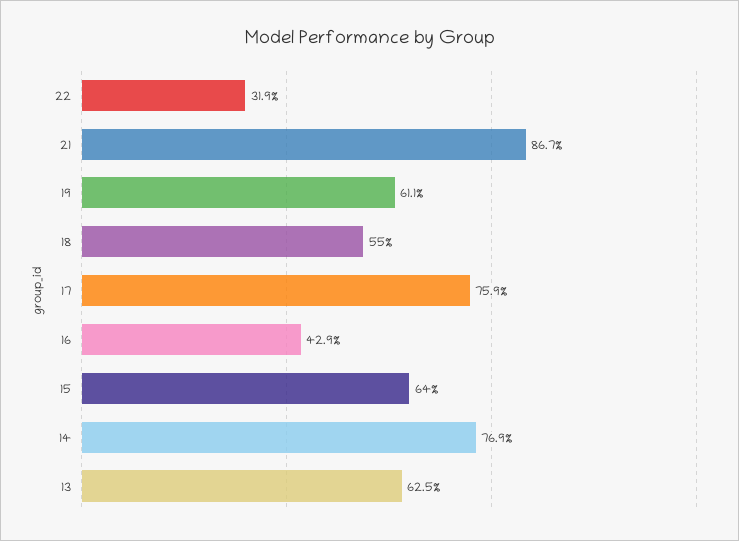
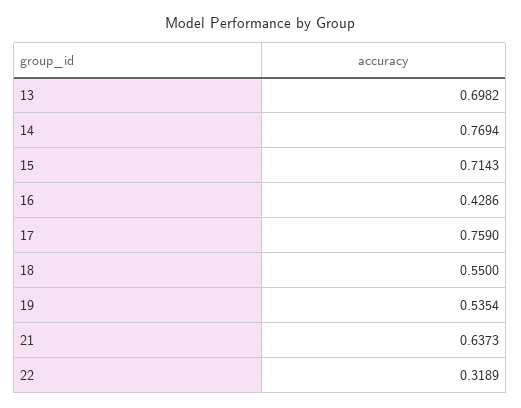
21: 0.867 -> 0.6373
19: 0.611 -> 0.5354
15: 0.64 -> 0.7143
13: 0.625 -> 0.6982

